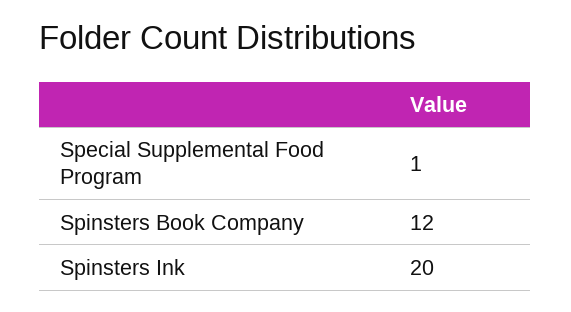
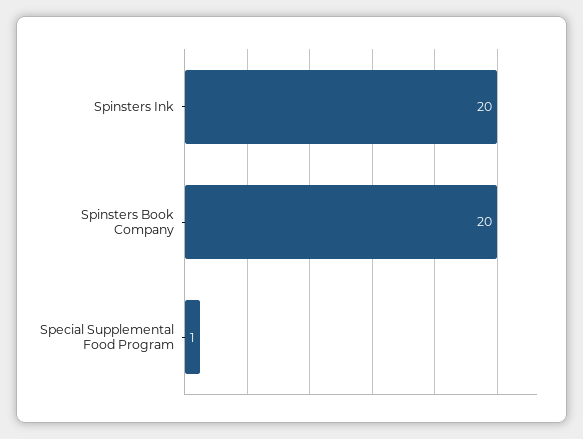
Spinsters Book Company: 12 -> 20

